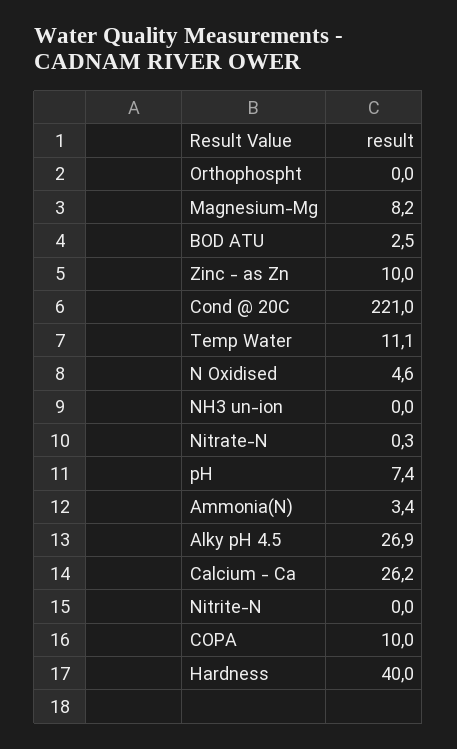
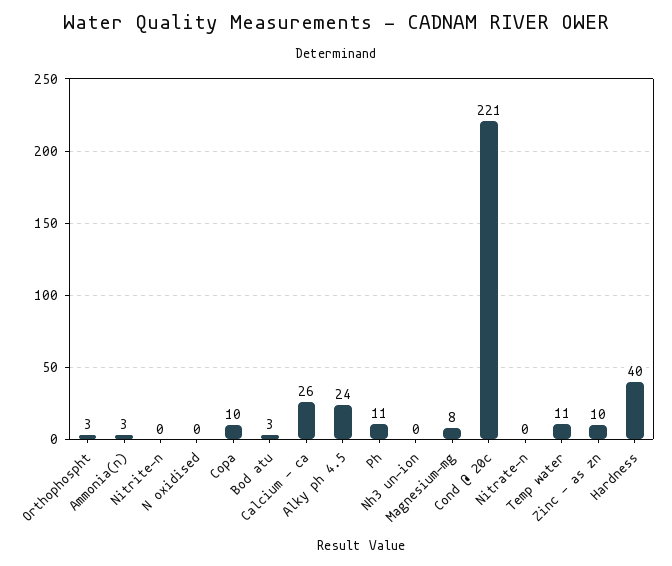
Orthophospht: 0 -> 3
N Oxidised: 4.6 -> 0
pH: 7.4 -> 11
Alky pH 4.5: 26.9 -> 24

